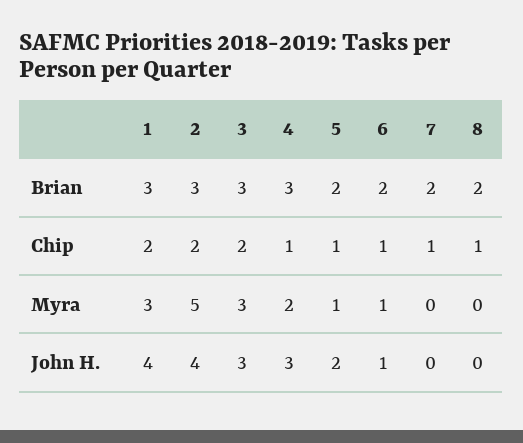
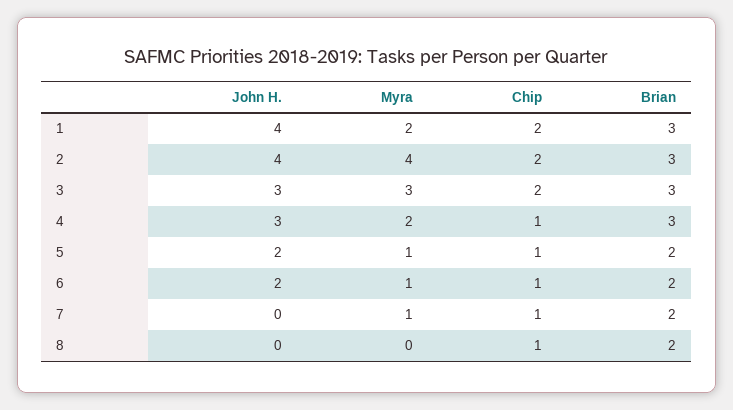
1, Myra: 3 -> 2
2, Myra: 5 -> 4
7, Myra: 0 -> 1
6, John H.: 1 -> 2

